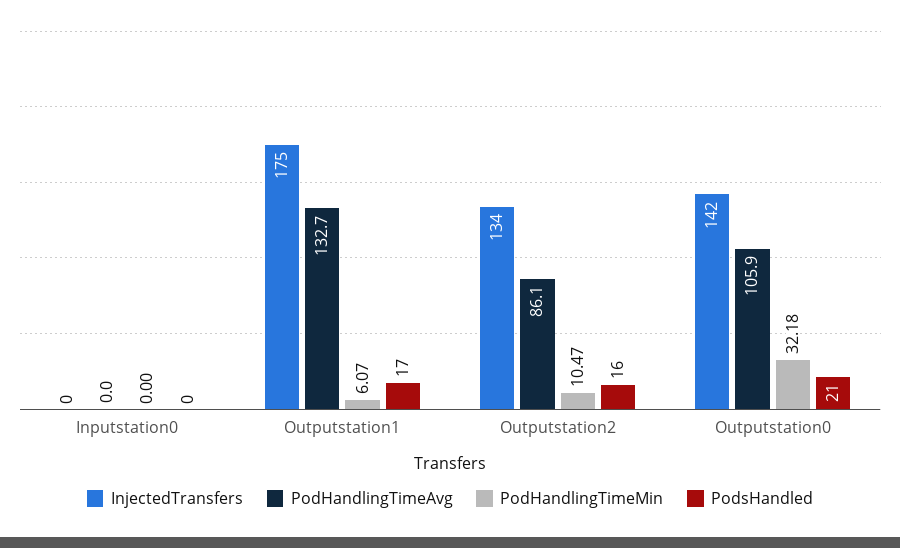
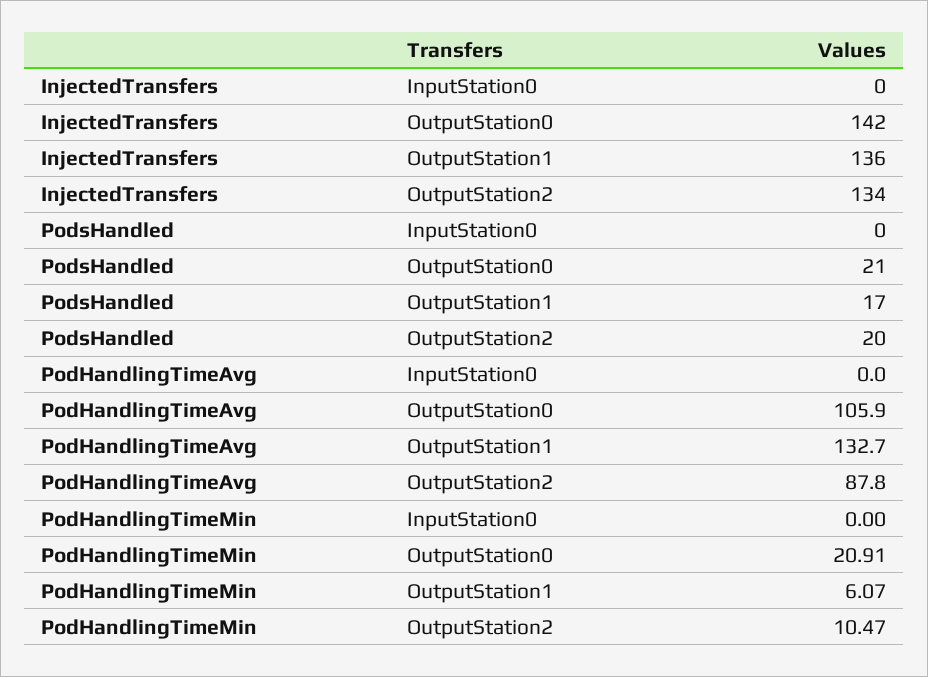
InjectedTransfers, Outputstation1: 175 -> 136
PodHandlingTimeAvg, Outputstation2: 86.1 -> 87.8
PodsHandled, Outputstation2: 16 -> 20
PodHandlingTimeMin, Outputstation0: 32.18 -> 20.91

